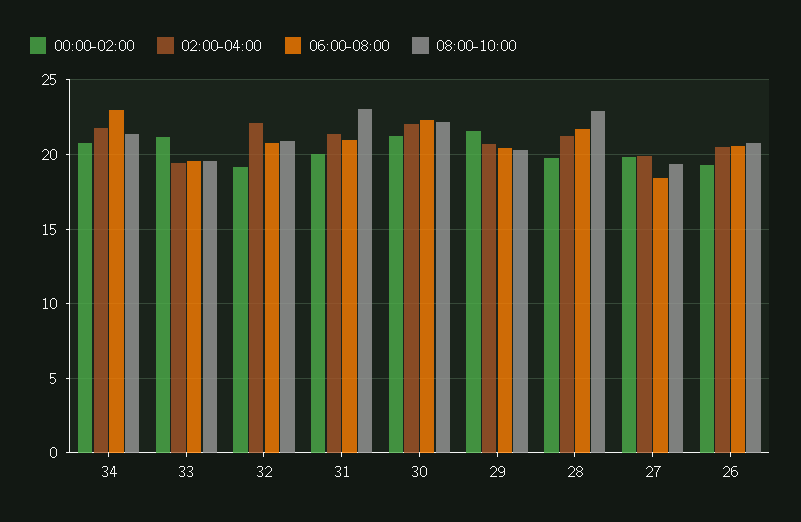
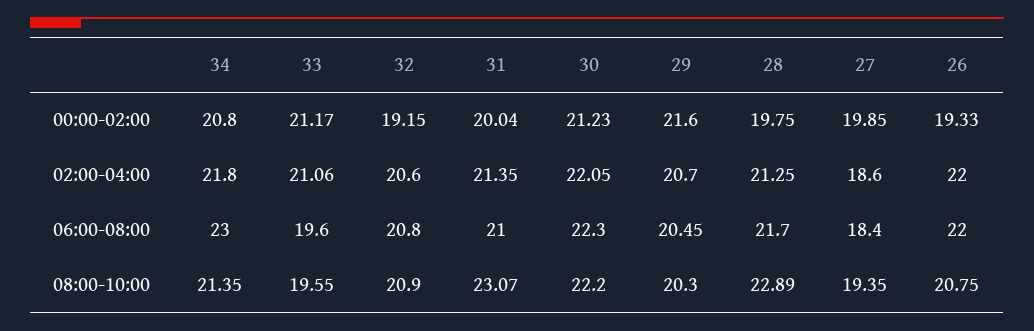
02:00-04:00, 33: 19.5 -> 21.06
02:00-04:00, 32: 22 -> 20.6
02:00-04:00, 27: 20 -> 18.6
02:00-04:00, 26: 20.5 -> 22
06:00-08:00, 26: 20.5 -> 22

